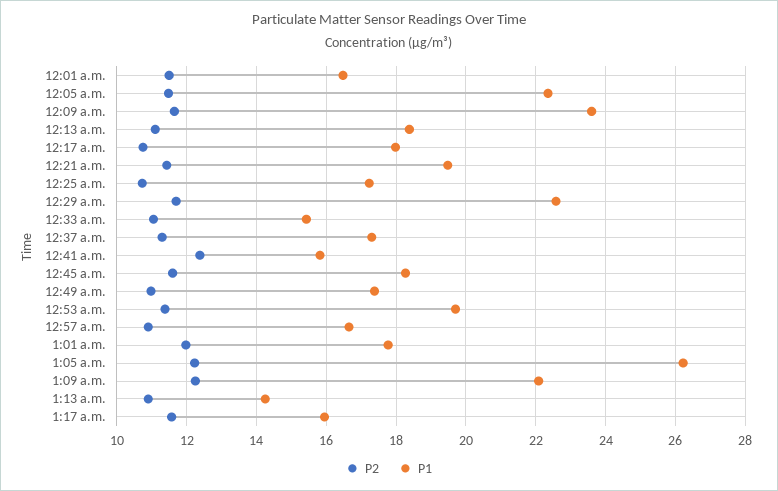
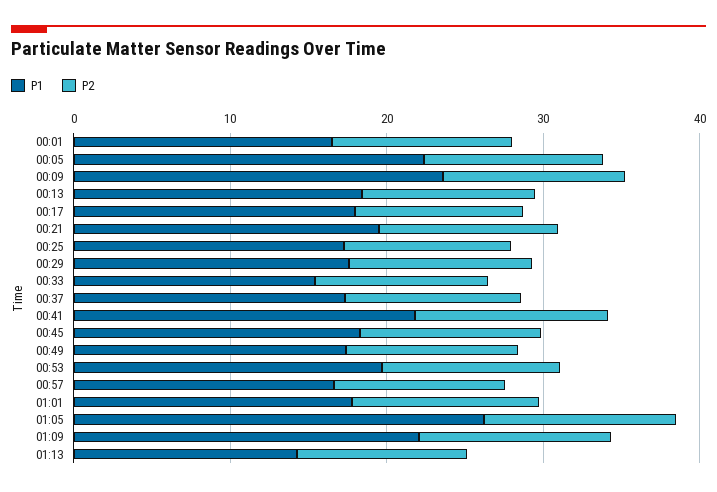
P1, 12:29 a.m.: 22.6 -> 18
P1, 12:41 a.m.: 15.8 -> 22
P2, 1:17 a.m.: 11.6 -> none
P1, 1:17 a.m.: 16 -> none

